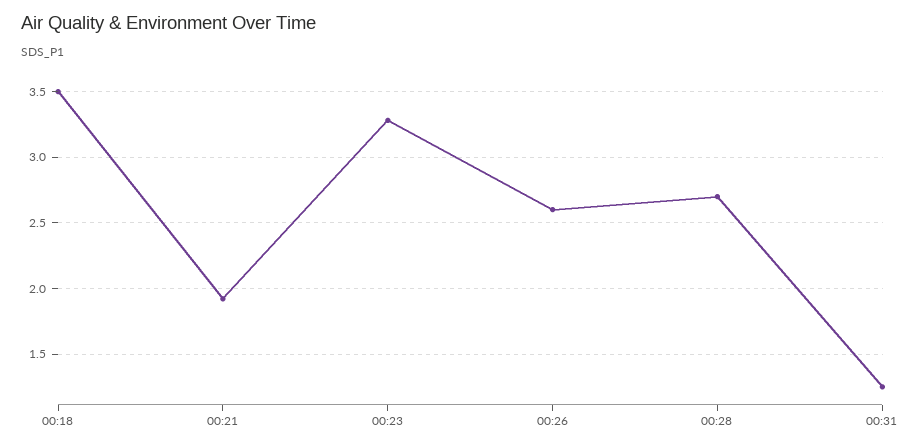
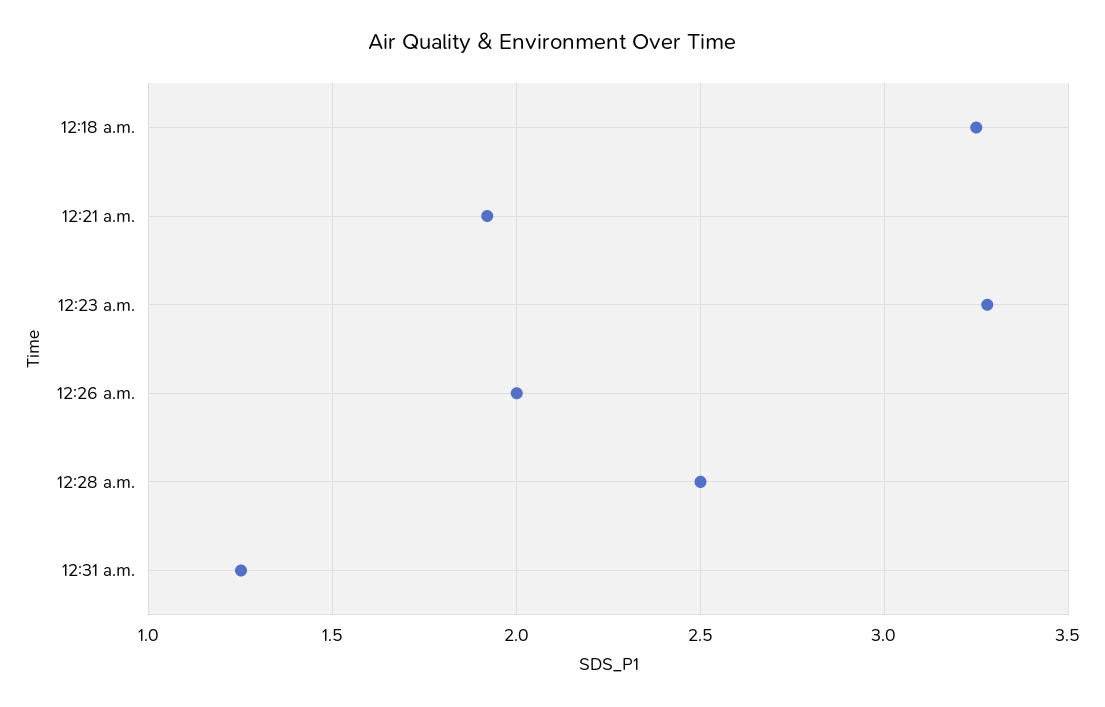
00:18: 3.5 -> 3.25
00:26: 2.6 -> 2
00:28: 2.7 -> 2.5

